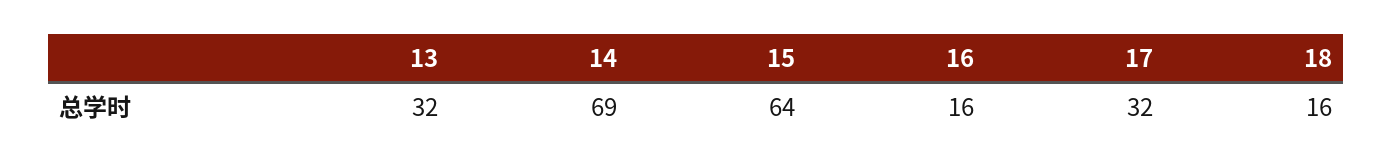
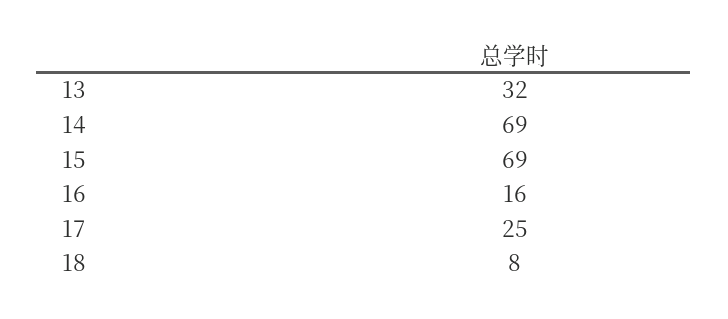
15: 64 -> 69
17: 32 -> 25
18: 16 -> 8

